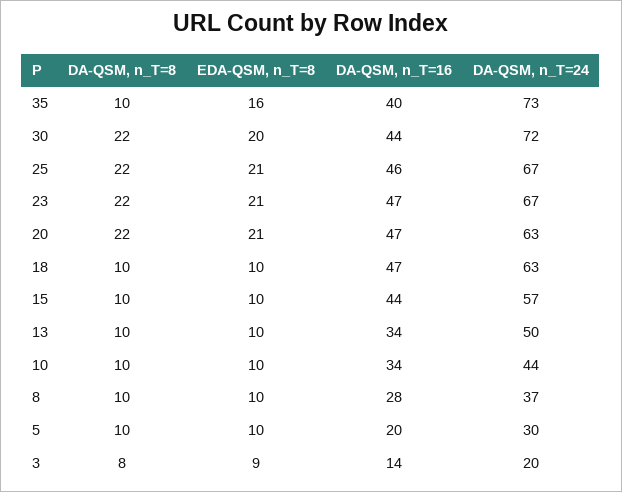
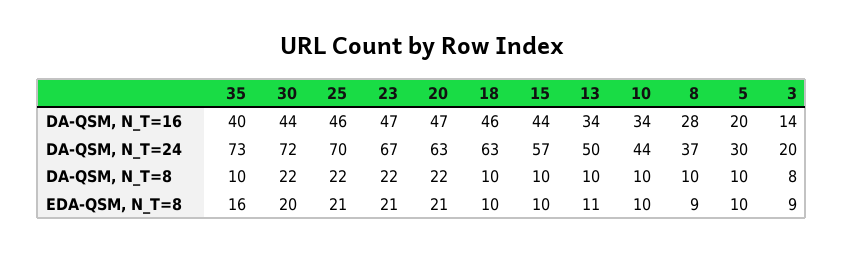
DA-QSM, n_T=24, 25: 67 -> 70
DA-QSM, n_T=16, 18: 47 -> 46
EDA-QSM, n_T=8, 13: 10 -> 11
EDA-QSM, n_T=8, 8: 10 -> 9

